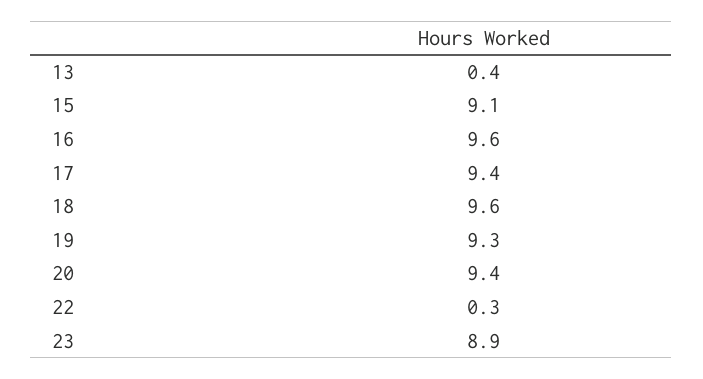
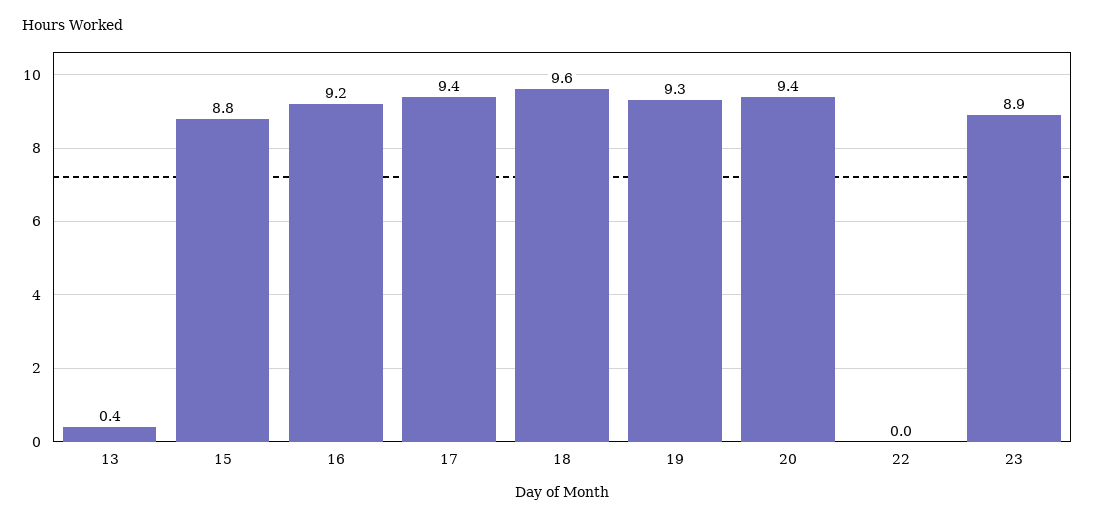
15: 9.1 -> 8.8
16: 9.6 -> 9.2
22: 0.3 -> 0

